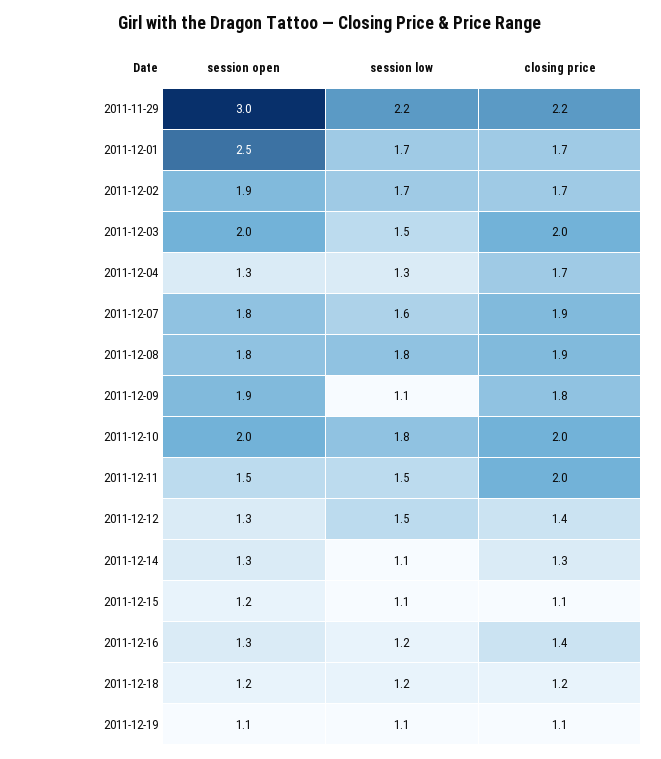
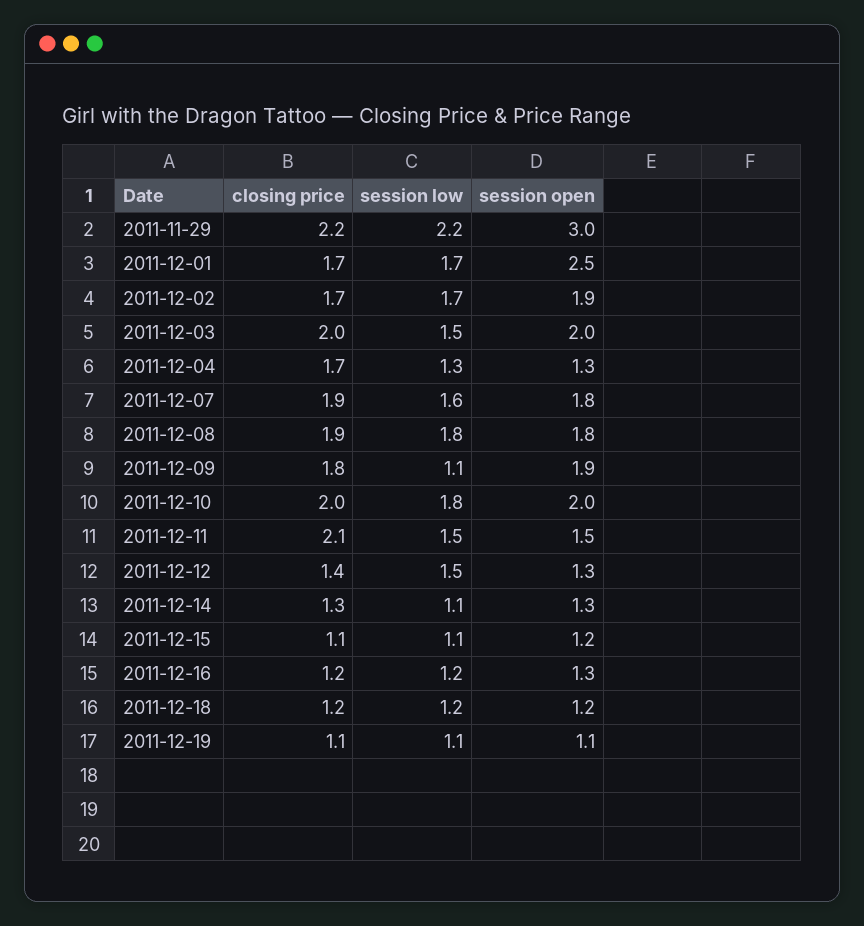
closing price, 2011-12-11: 2 -> 2.1
closing price, 2011-12-16: 1.4 -> 1.2

